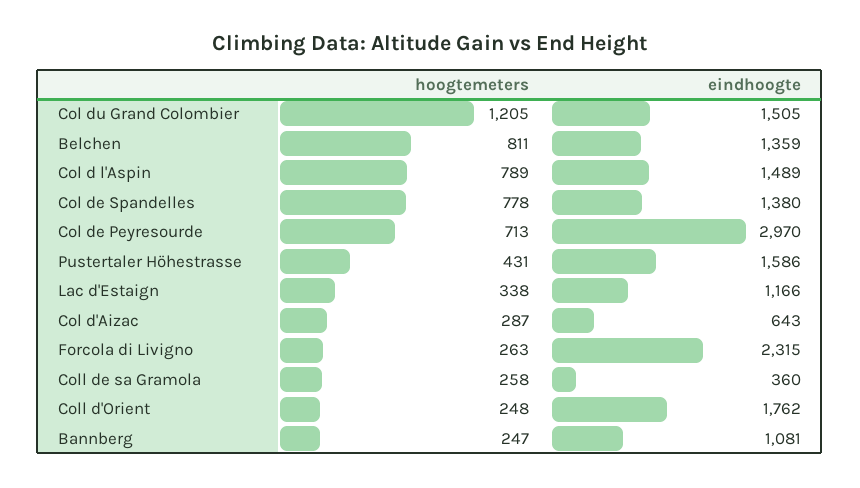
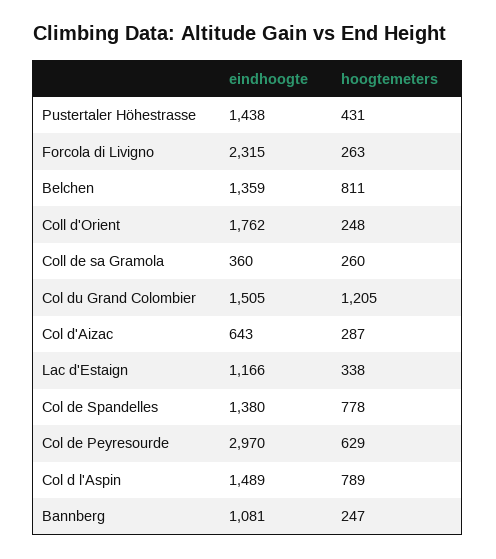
hoogtemeters, Col de Peyresourde: 713 -> 629
eindhoogte, Pustertaler Höhestrasse: 1586 -> 1438
hoogtemeters, Coll de sa Gramola: 258 -> 260

